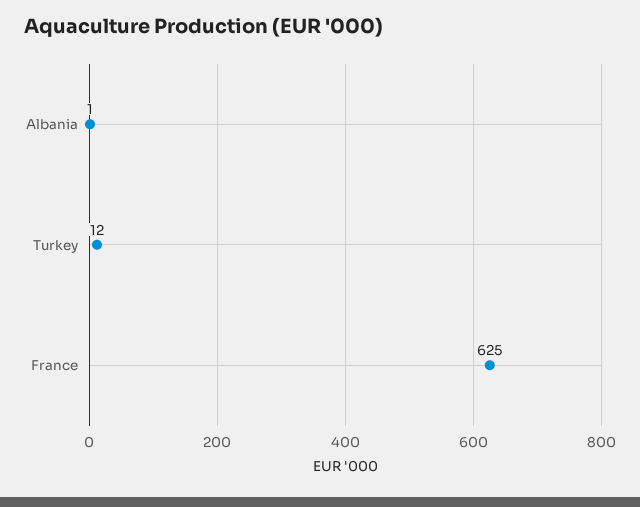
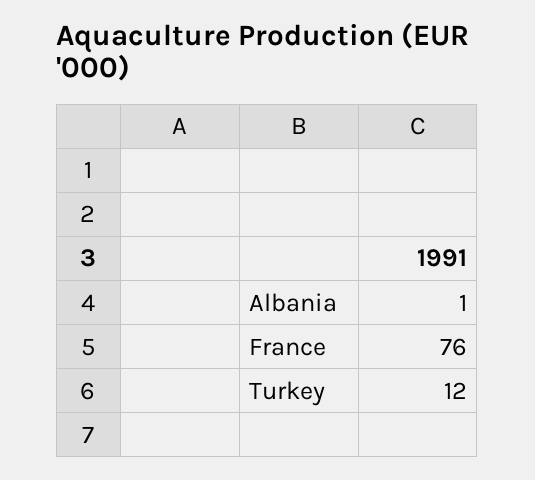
France: 625 -> 76

